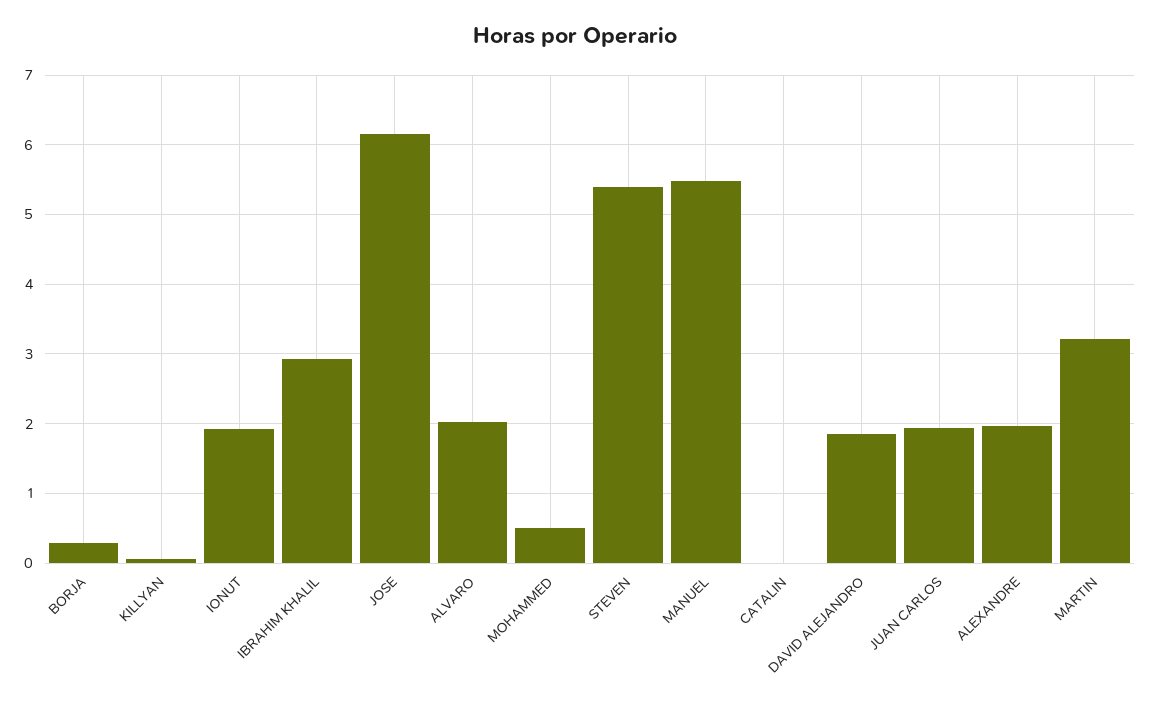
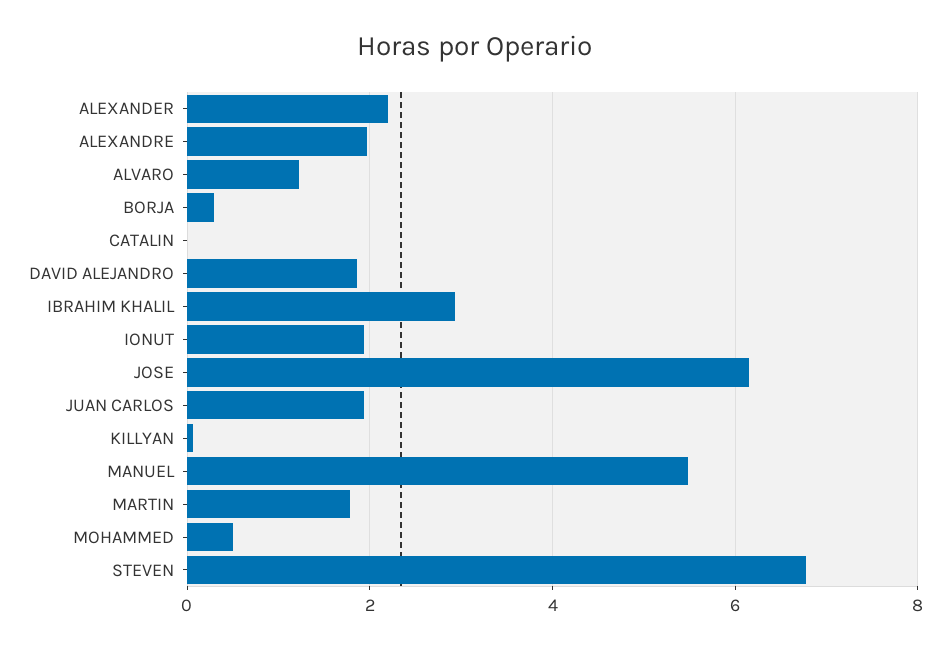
ALVARO: 2 -> 1.2
STEVEN: 5.4 -> 6.8
MARTIN: 3.2 -> 1.8
ALEXANDER: none -> 2.2

